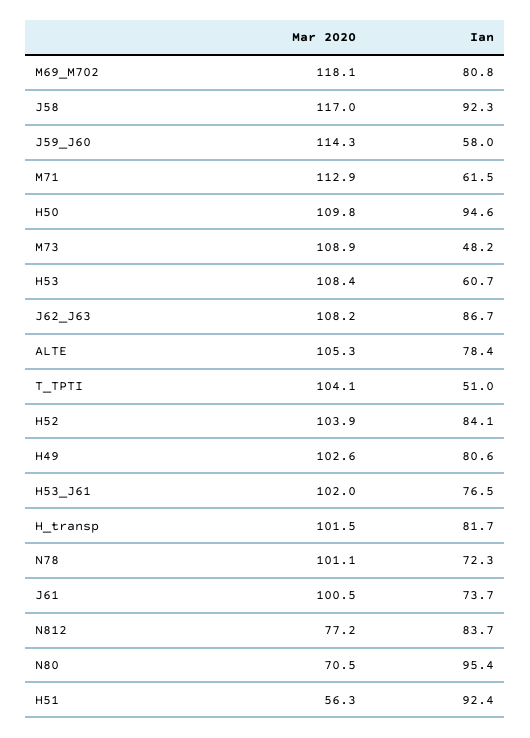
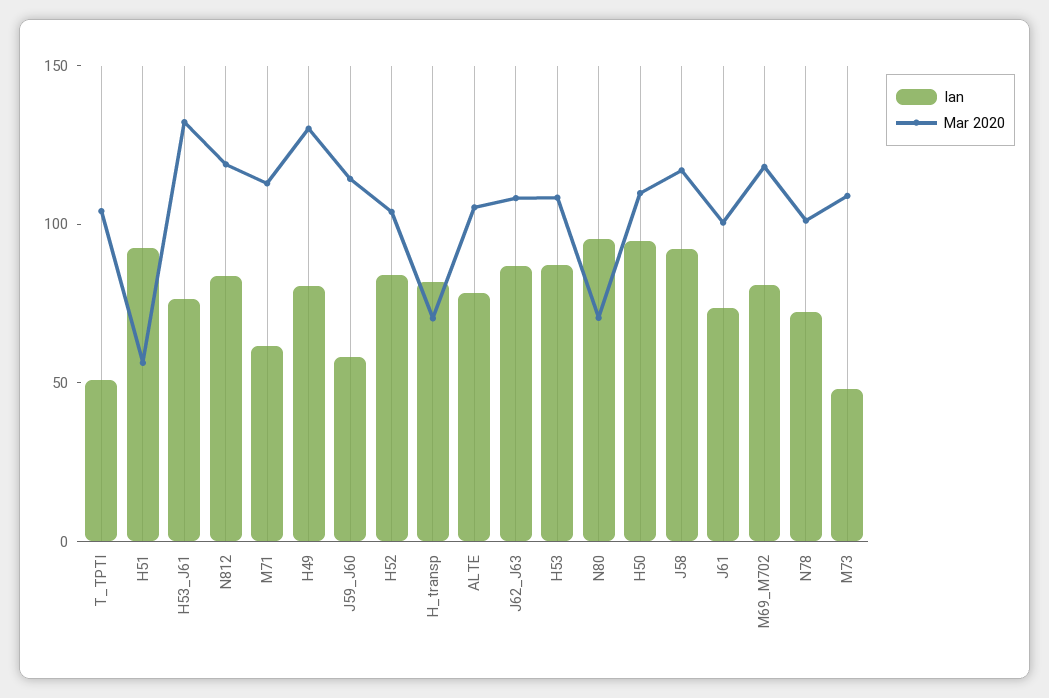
Ian, H53: 60.7 -> 90
Mar 2020, H49: 102.6 -> 130
Mar 2020, H53_J61: 102 -> 130
Mar 2020, H_transp: 101.5 -> 70
Mar 2020, N812: 77.2 -> 120

